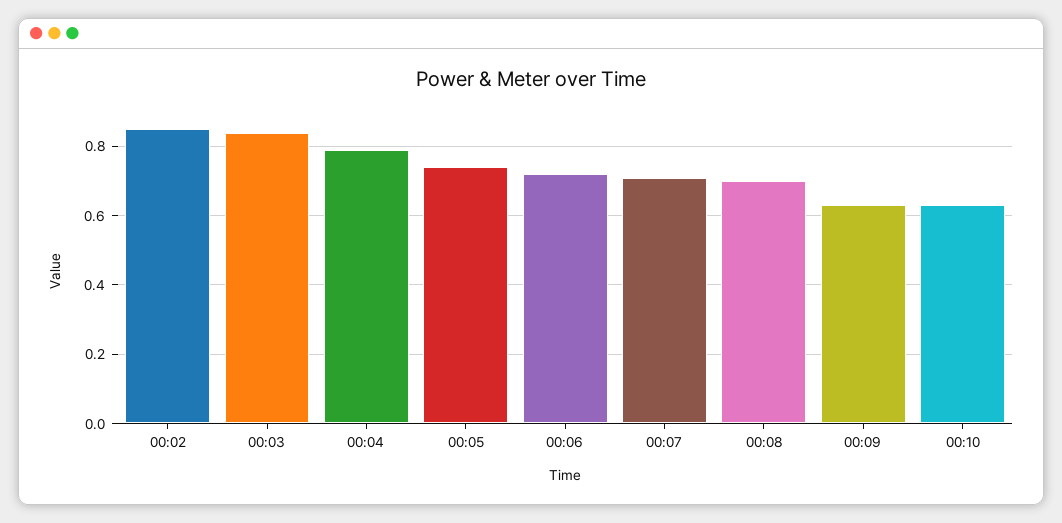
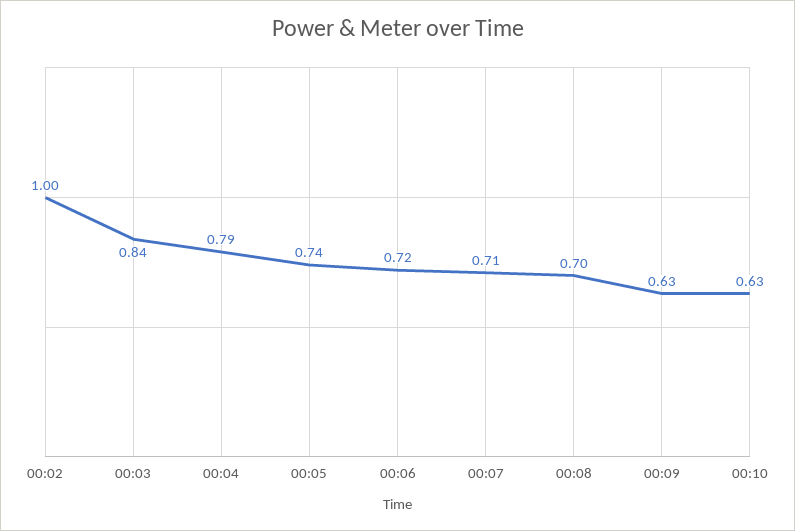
00:02: 0.85 -> 1

